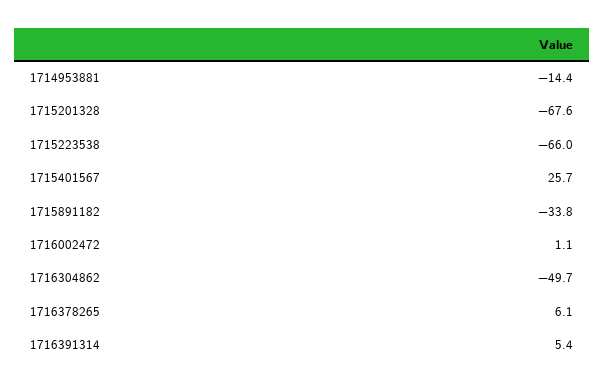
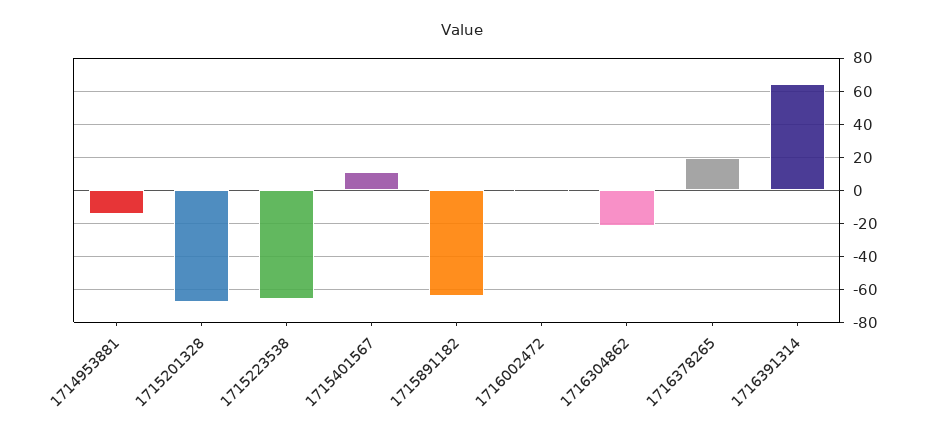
1715401567: 25.7 -> 10
1715891182: -33.8 -> -65
1716304862: -49.7 -> -20
1716378265: 6.1 -> 20
1716391314: 5.4 -> 65

